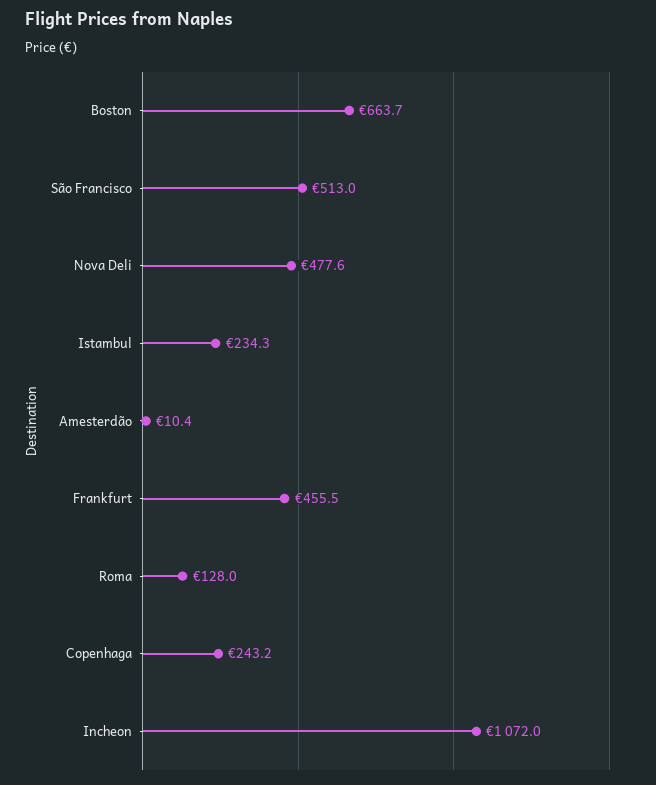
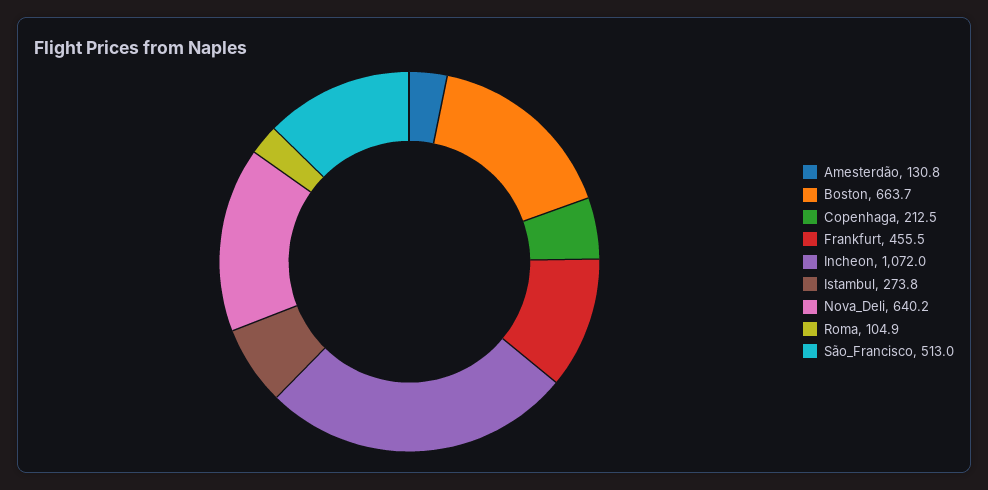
Nova Deli: 477.6 -> 640.2
Istambul: 234.3 -> 273.8
Amesterdão: 10.4 -> 130.8
Roma: 128 -> 104.9
Copenhaga: 243.2 -> 212.5

